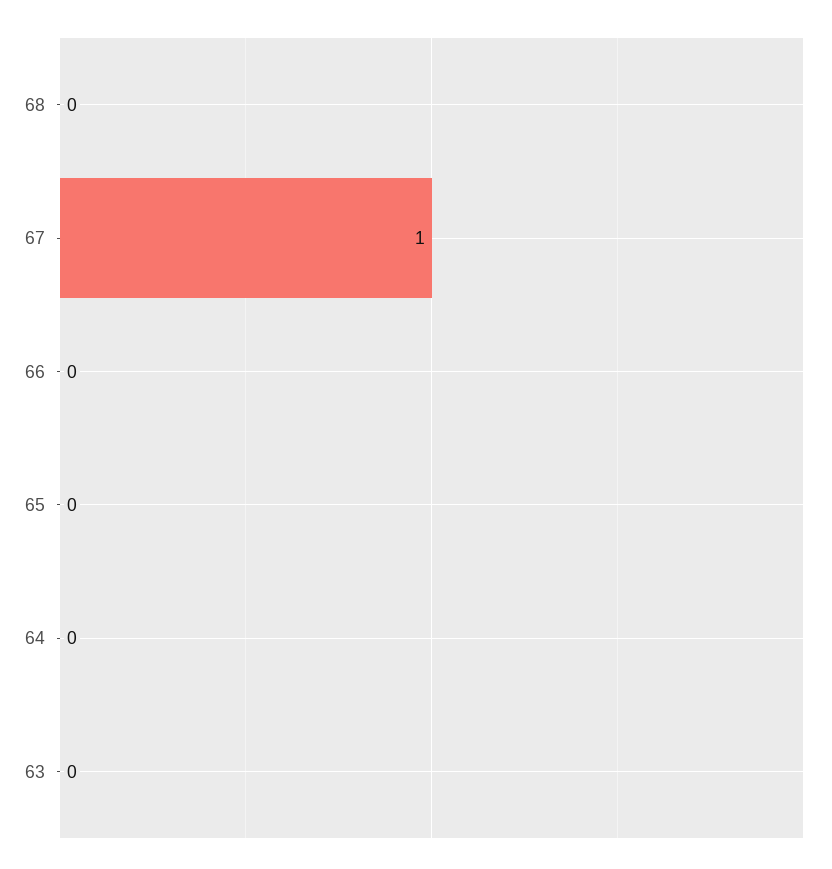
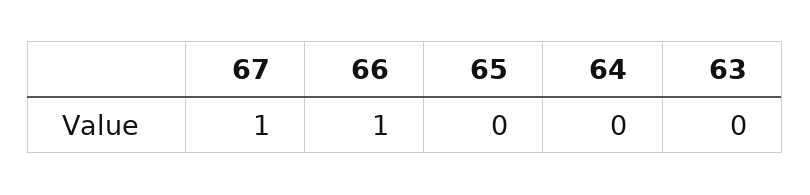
68: 0 -> none
66: 0 -> 1

